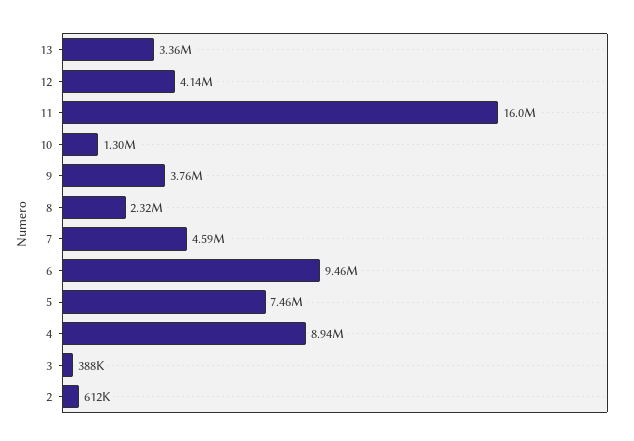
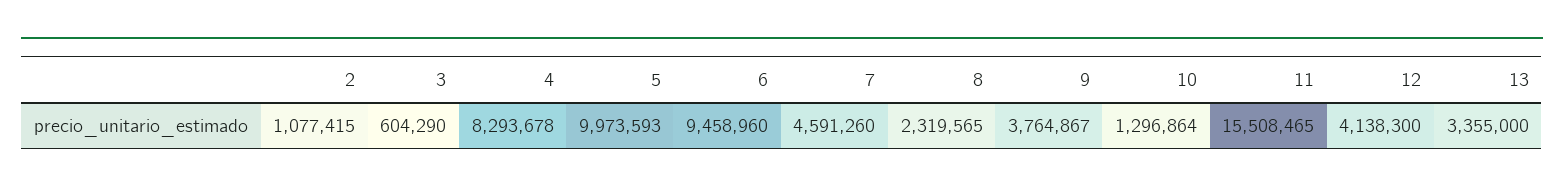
11: 16000000 -> 15508465
5: 7460000 -> 9973593
4: 8940000 -> 8293678
3: 388000 -> 604290
2: 612000 -> 1077415

